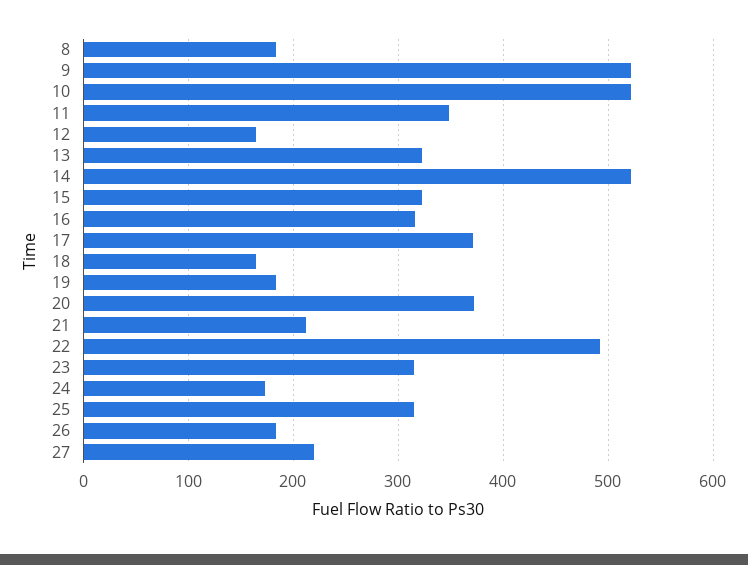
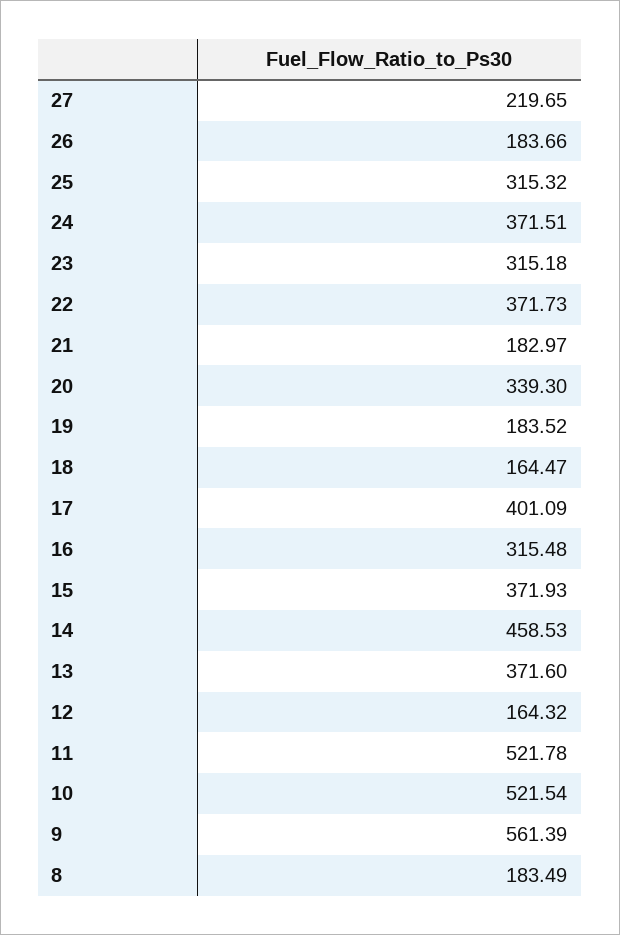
9: 520 -> 561.39
11: 350 -> 521.78
13: 320 -> 371.6
14: 520 -> 458.53
15: 320 -> 371.93
17: 370 -> 401.09
20: 370 -> 339.3
21: 210 -> 182.97
22: 490 -> 371.73
24: 170 -> 371.51

